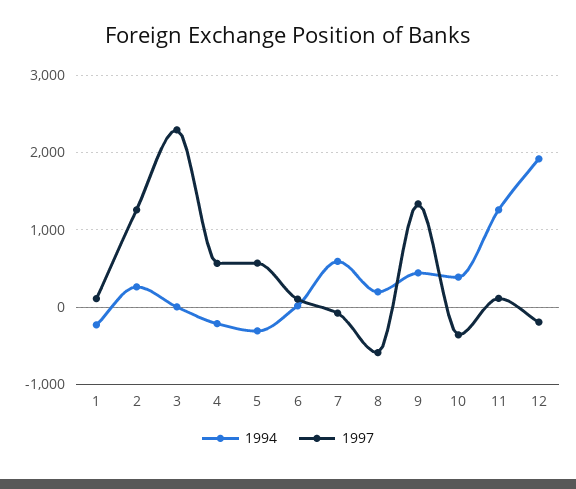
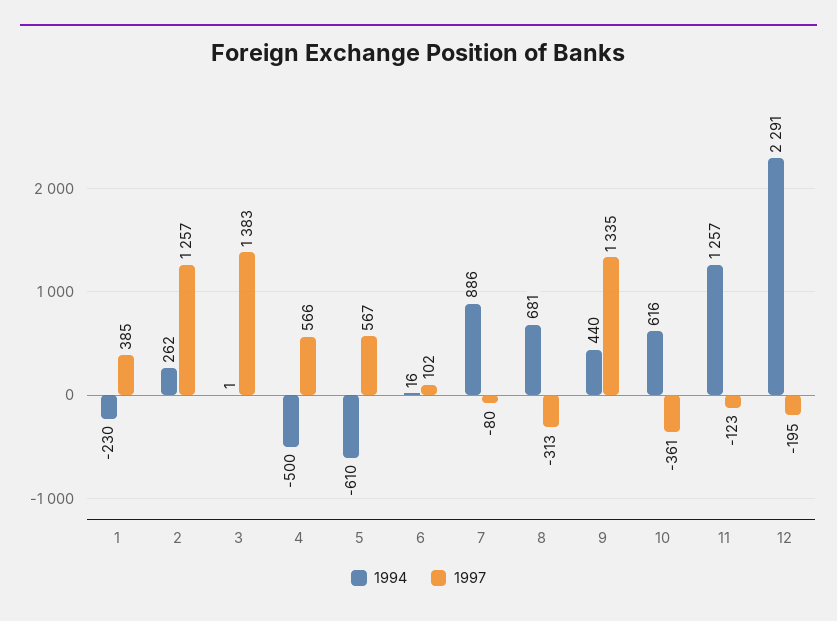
1997, 1: 100 -> 385
1997, 3: 2300 -> 1383
1994, 4: -200 -> -500
1994, 5: -300 -> -610
1994, 7: 600 -> 886
1994, 8: 200 -> 681
1997, 8: -600 -> -313
1994, 10: 400 -> 616
1997, 11: 100 -> -123
1994, 12: 1900 -> 2291

